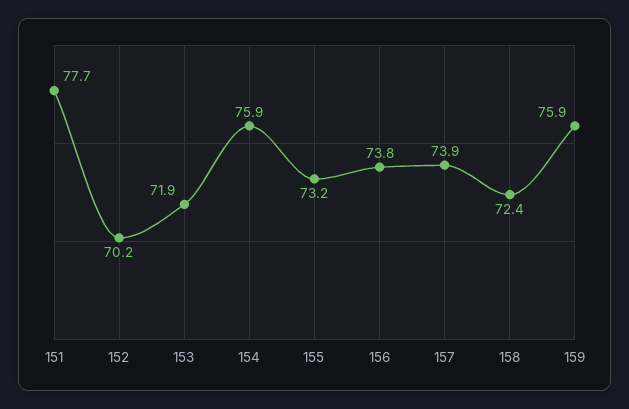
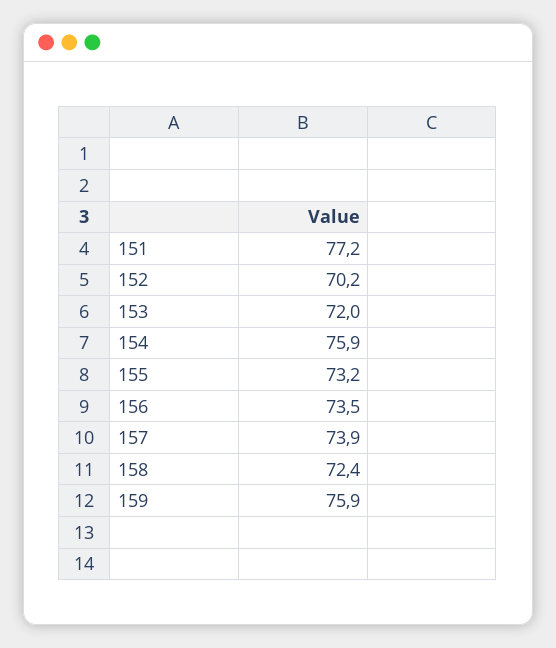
151: 77.7 -> 77.2
153: 71.9 -> 72
156: 73.8 -> 73.5

